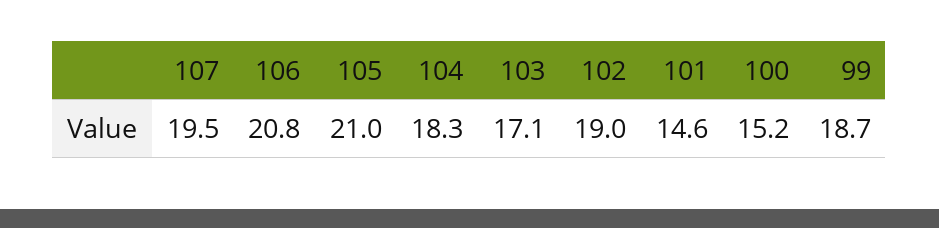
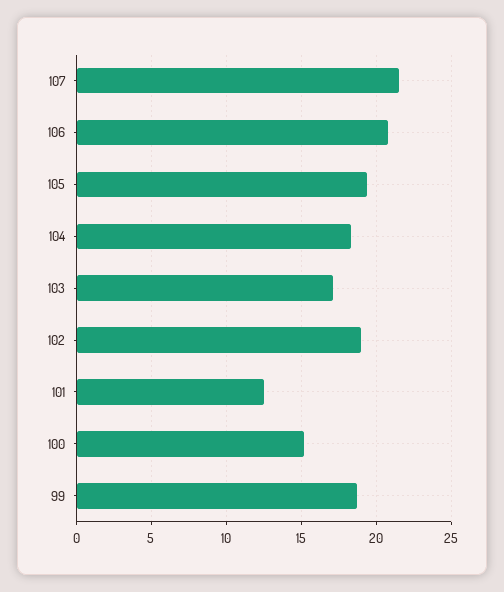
107: 19.5 -> 21.5
105: 21 -> 19.5
101: 14.6 -> 12.5

